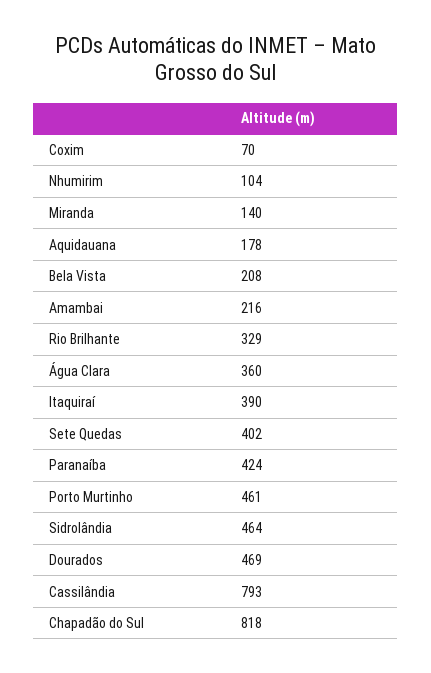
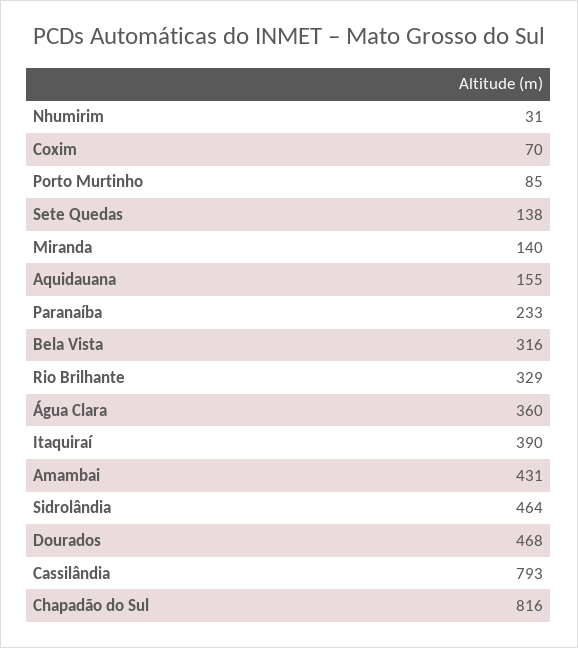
Nhumirim: 104 -> 31
Aquidauana: 178 -> 155
Bela Vista: 208 -> 316
Amambai: 216 -> 431
Sete Quedas: 402 -> 138
Paranaíba: 424 -> 233
Porto Murtinho: 461 -> 85
Dourados: 469 -> 468
Chapadão do Sul: 818 -> 816

